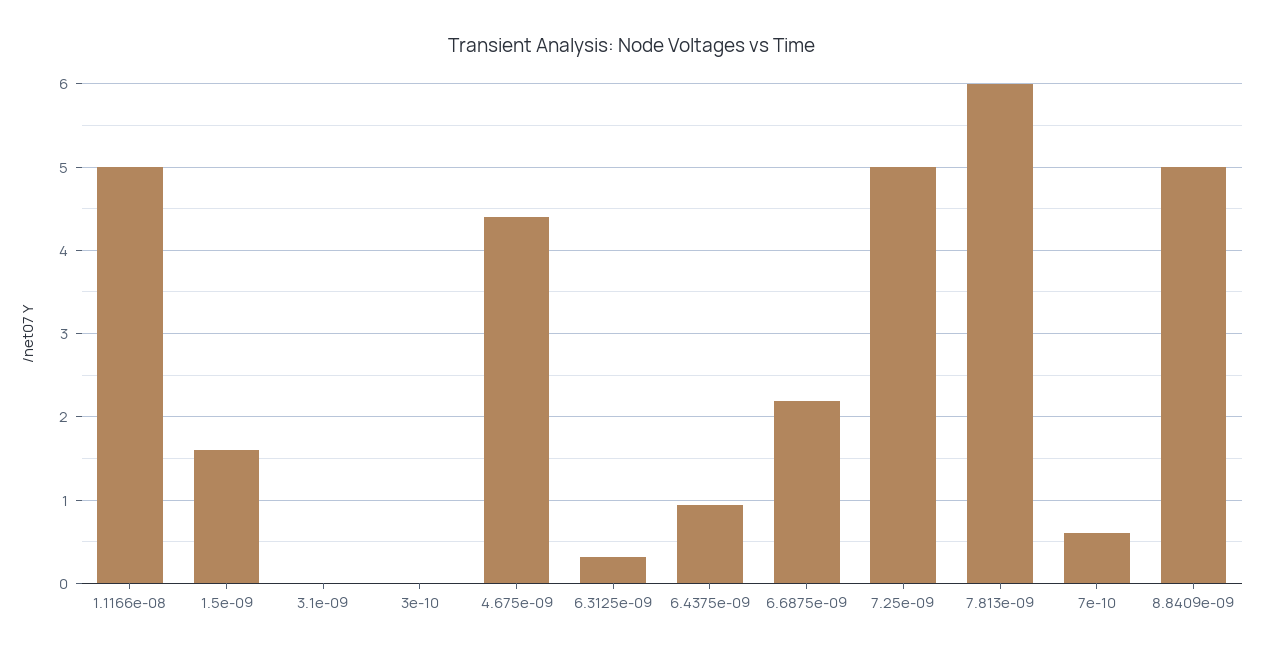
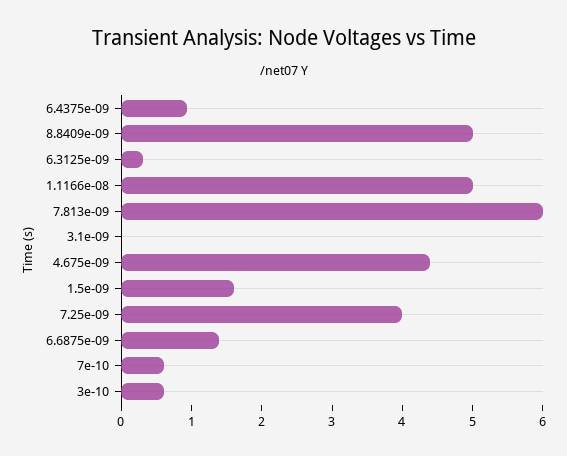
3e-10: 0 -> 0.6
6.6875e-09: 2.2 -> 1.4
7.25e-09: 5 -> 4

